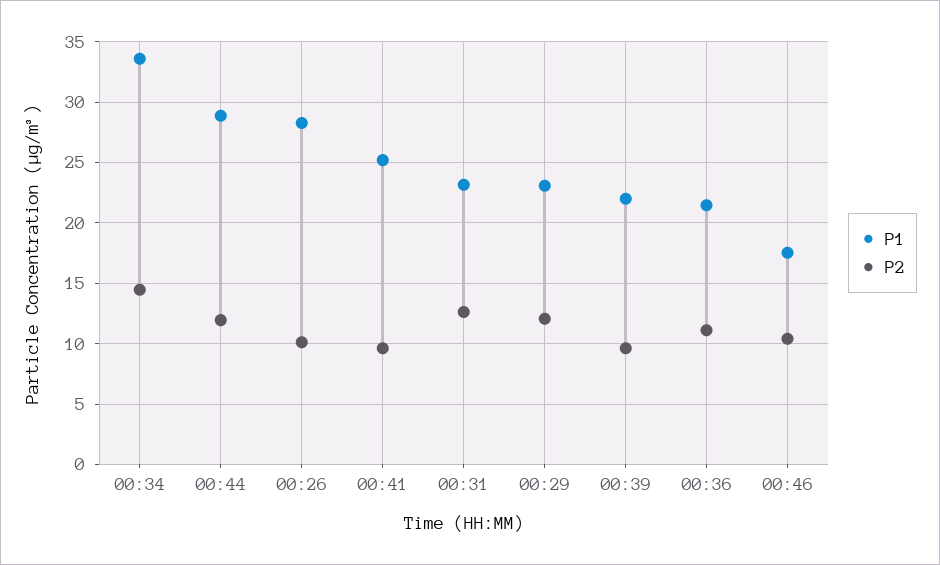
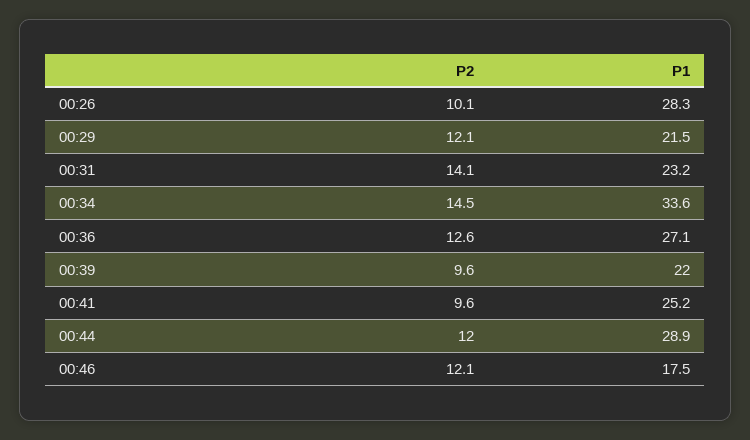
P2, 00:31: 12.5 -> 14.1
P1, 00:29: 23 -> 21.5
P1, 00:36: 21.5 -> 27.1
P2, 00:36: 11 -> 12.6
P2, 00:46: 10.5 -> 12.1

